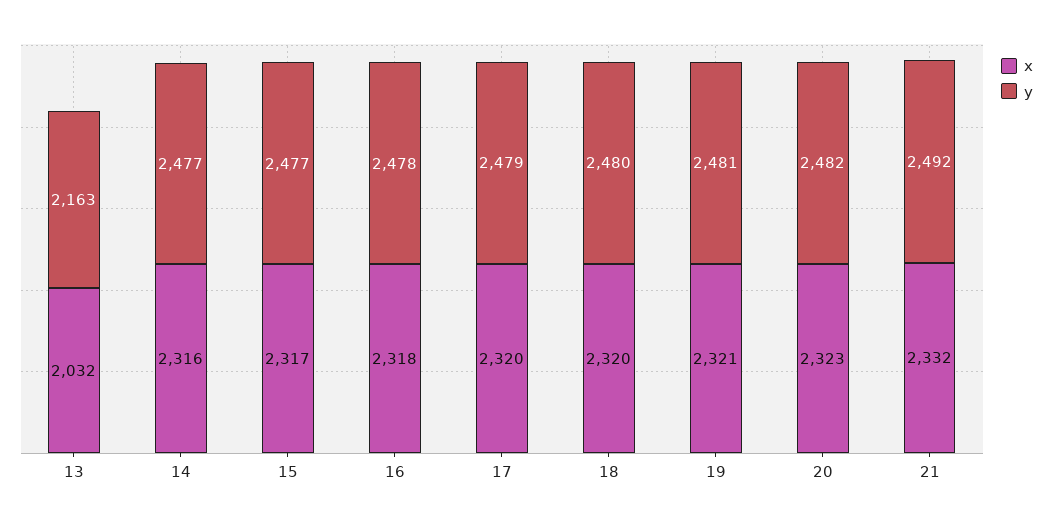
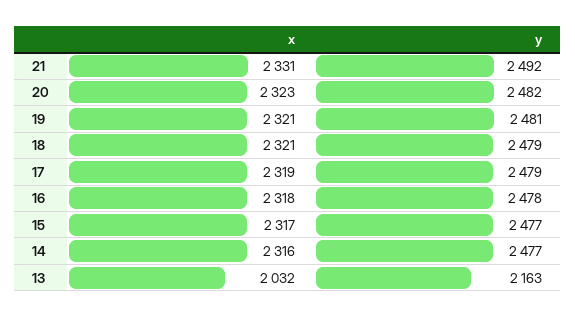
x, 17: 2320 -> 2319
x, 18: 2320 -> 2321
y, 18: 2480 -> 2479
x, 21: 2332 -> 2331

